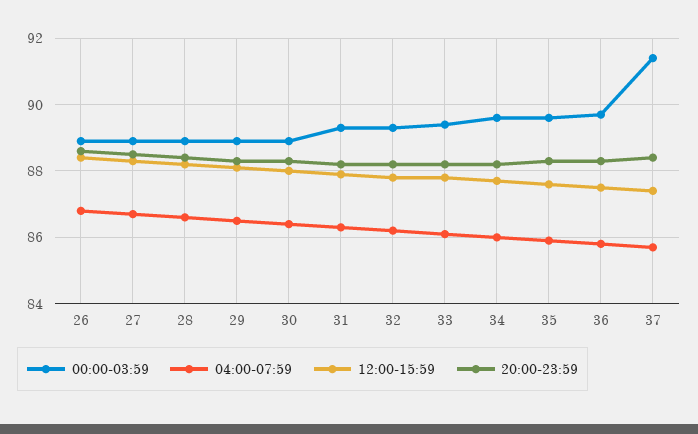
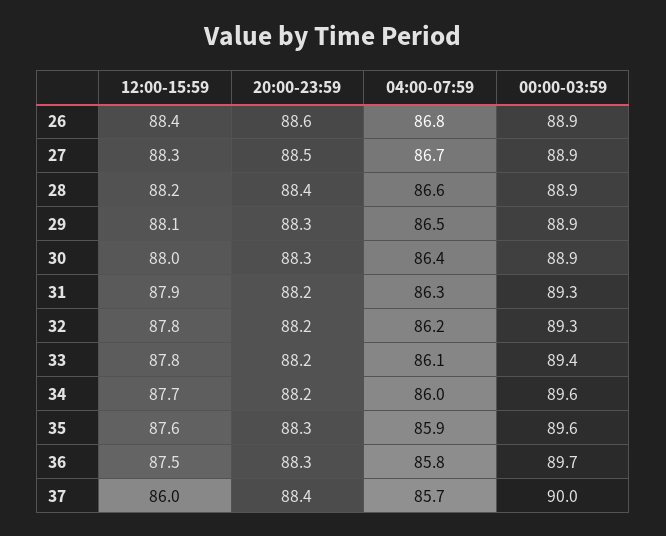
00:00-03:59, 37: 91.5 -> 90
12:00-15:59, 37: 87.5 -> 86

